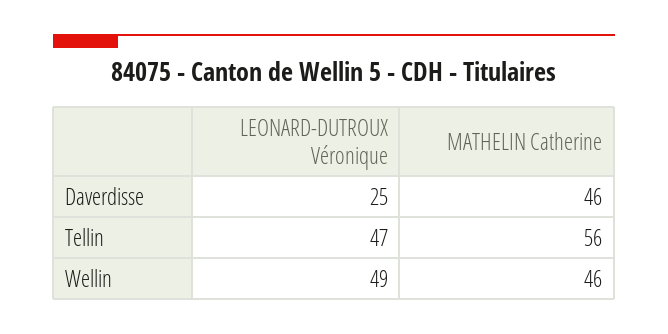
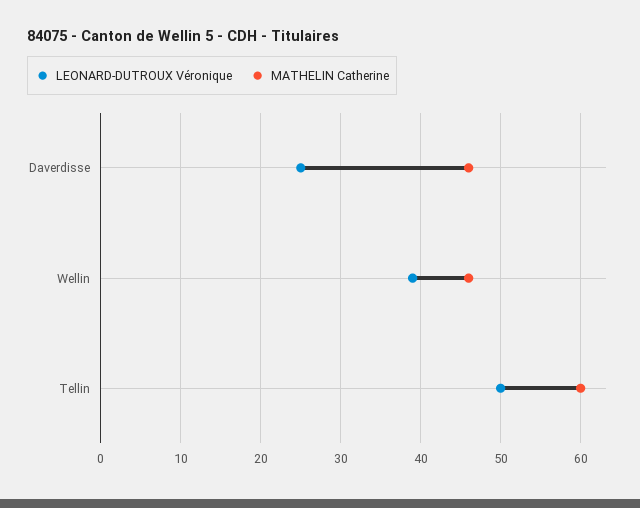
LEONARD-DUTROUX Véronique, Tellin: 47 -> 50
MATHELIN Catherine, Tellin: 56 -> 60
LEONARD-DUTROUX Véronique, Wellin: 49 -> 39

